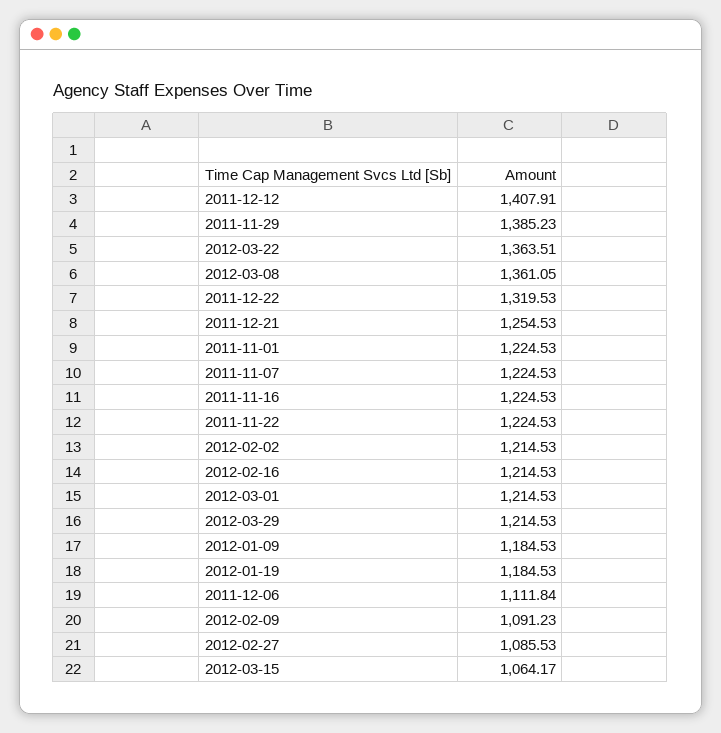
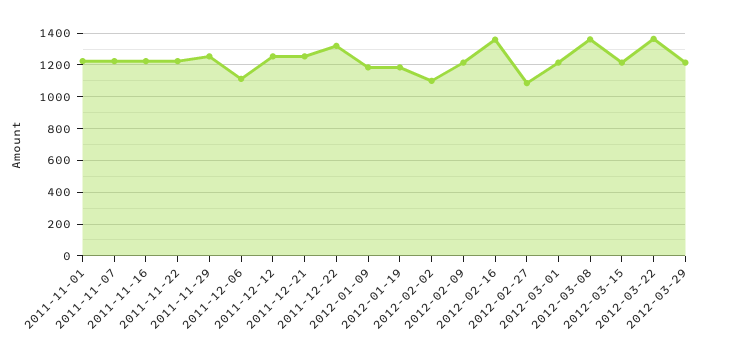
2011-12-12: 1407.91 -> 1250
2011-11-29: 1385.23 -> 1250
2012-02-02: 1214.53 -> 1100
2012-02-16: 1214.53 -> 1350
2012-02-09: 1091.23 -> 1200
2012-03-15: 1064.17 -> 1200

